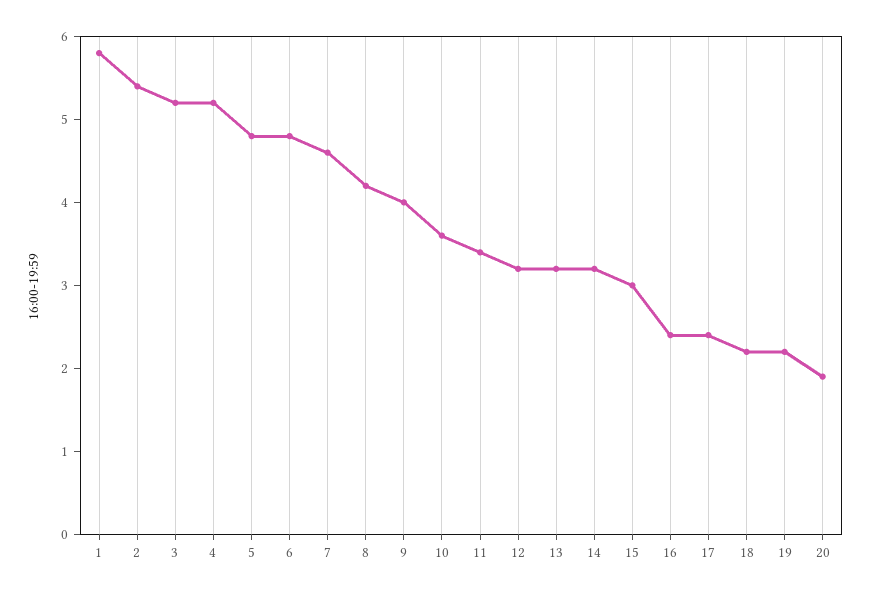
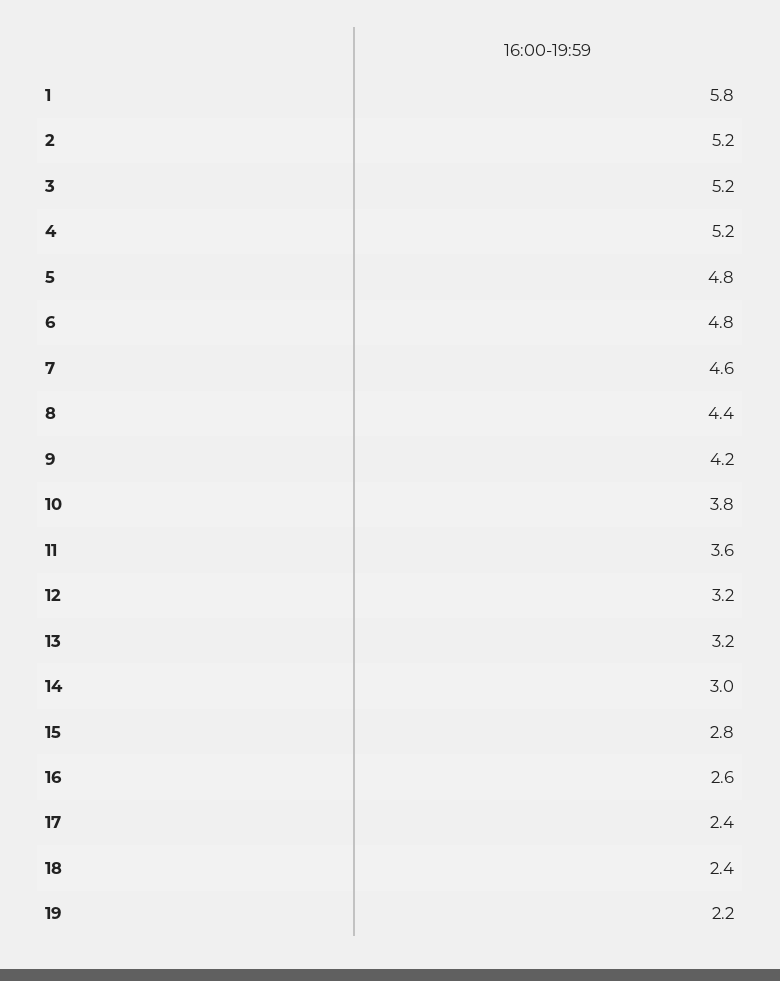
2: 5.4 -> 5.2
8: 4.2 -> 4.4
9: 4 -> 4.2
10: 3.6 -> 3.8
11: 3.4 -> 3.6
14: 3.2 -> 3
15: 3 -> 2.8
16: 2.4 -> 2.6
18: 2.2 -> 2.4
20: 1.9 -> none

